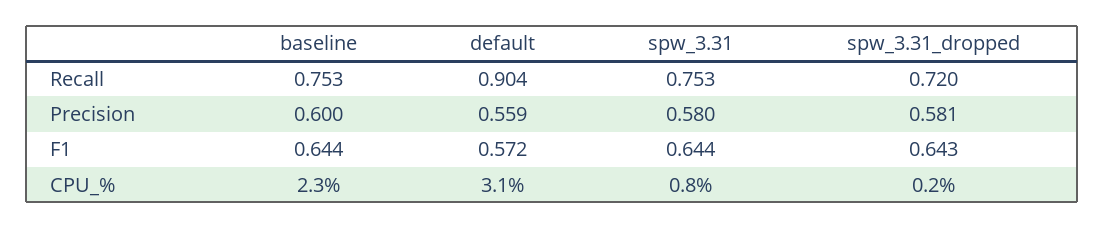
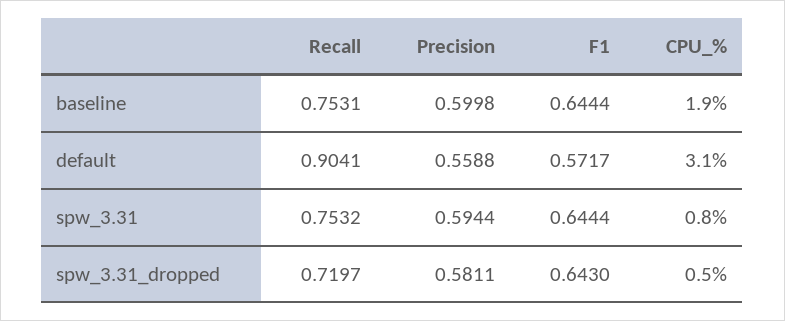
spw_3.31, Precision: 0.58 -> 0.5944
baseline, CPU_%: 2.3 -> 1.9
spw_3.31_dropped, CPU_%: 0.2 -> 0.5

